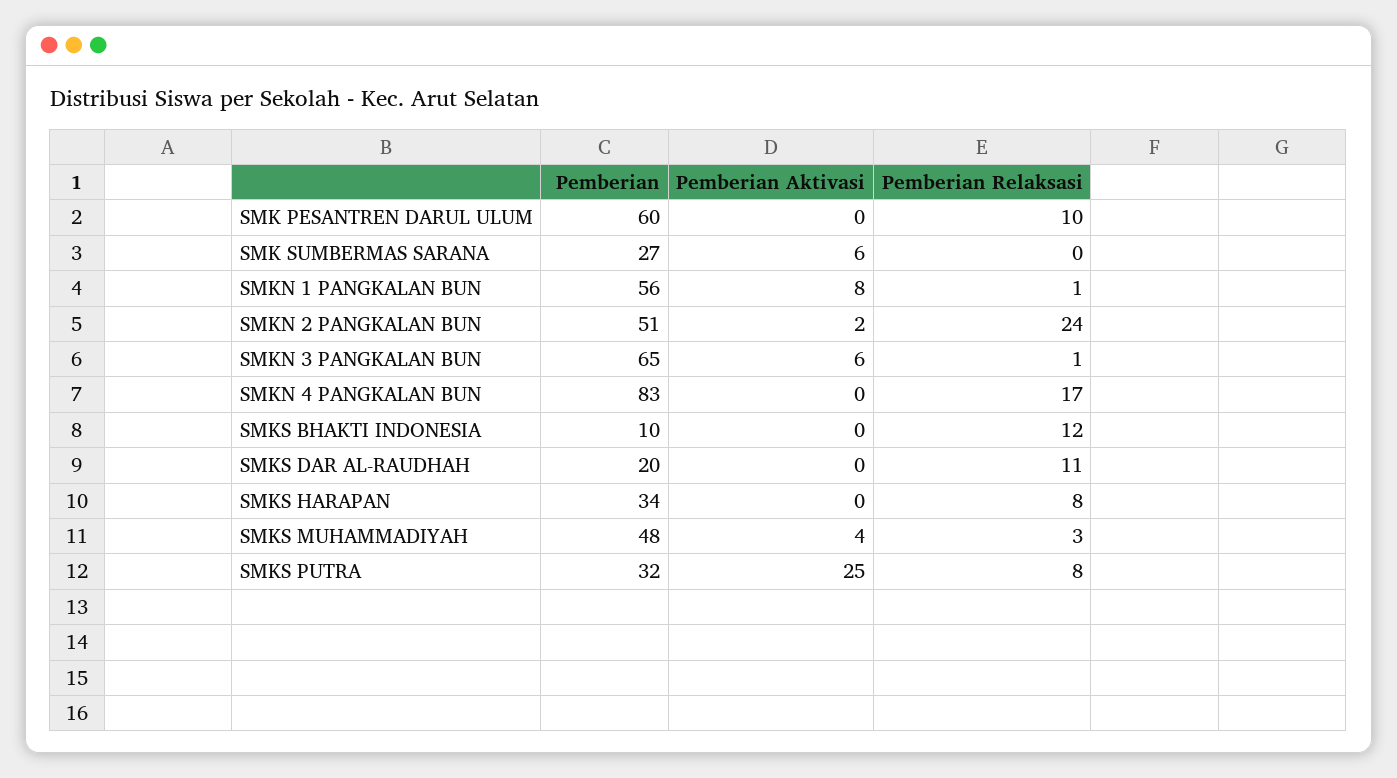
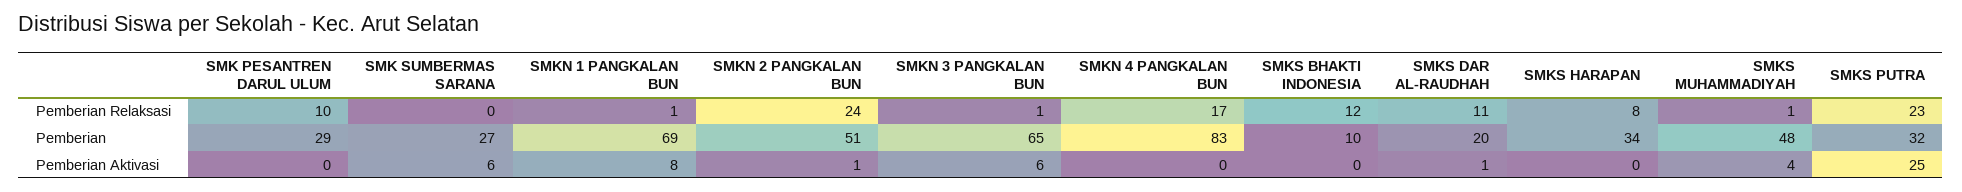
Pemberian, SMK PESANTREN DARUL ULUM: 60 -> 29
Pemberian, SMKN 1 PANGKALAN BUN: 56 -> 69
Pemberian Aktivasi, SMKN 2 PANGKALAN BUN: 2 -> 1
Pemberian Aktivasi, SMKS DAR AL-RAUDHAH: 0 -> 1
Pemberian Relaksasi, SMKS MUHAMMADIYAH: 3 -> 1
Pemberian Relaksasi, SMKS PUTRA: 8 -> 23

